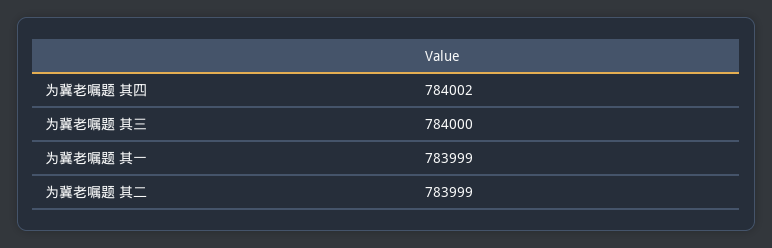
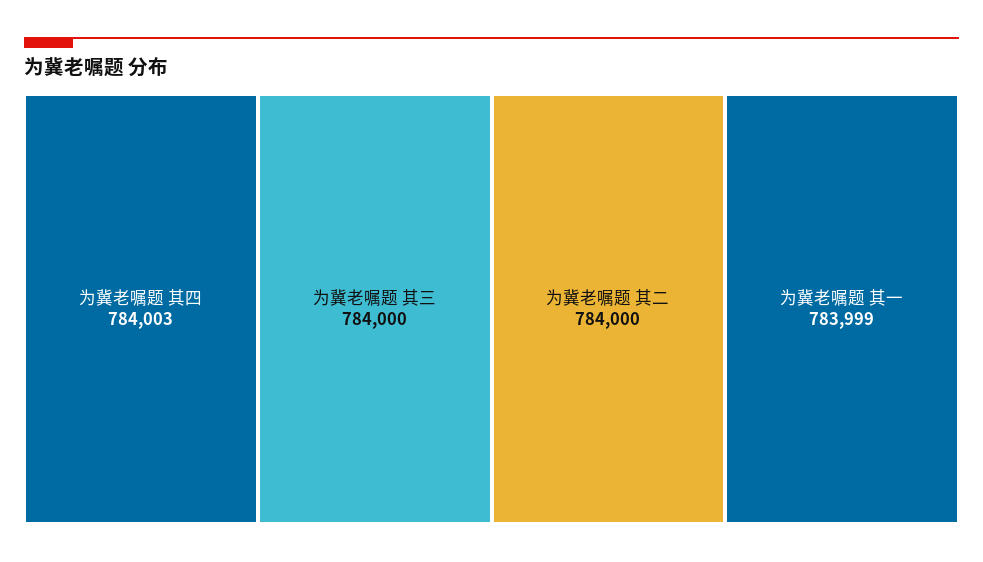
为冀老嘱题 其四: 784002 -> 784003
为冀老嘱题 其二: 783999 -> 784000

